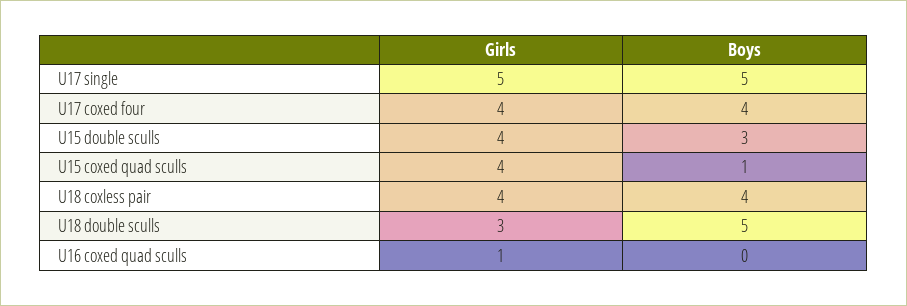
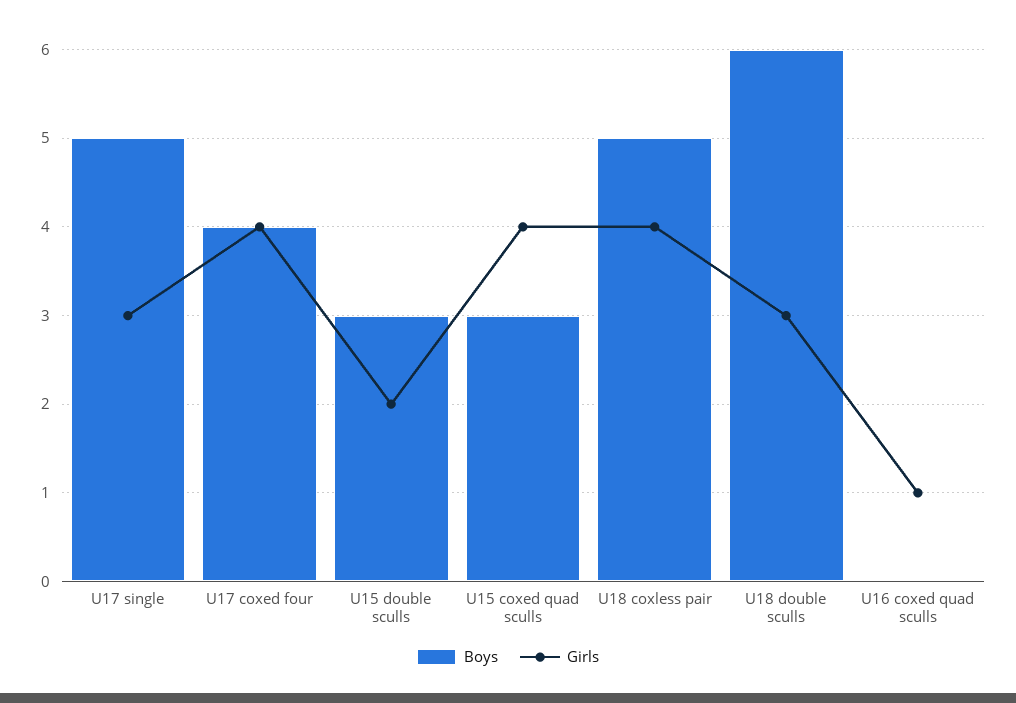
Girls, U17 single: 5 -> 3
Girls, U15 double sculls: 4 -> 2
Boys, U15 coxed quad sculls: 1 -> 3
Boys, U18 coxless pair: 4 -> 5
Boys, U18 double sculls: 5 -> 6

